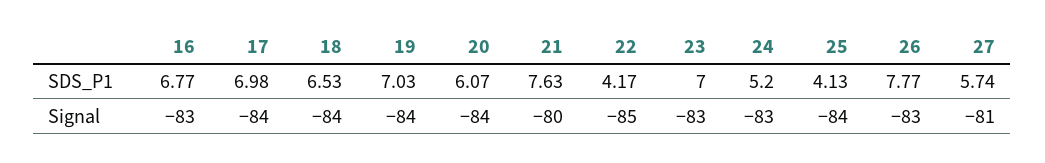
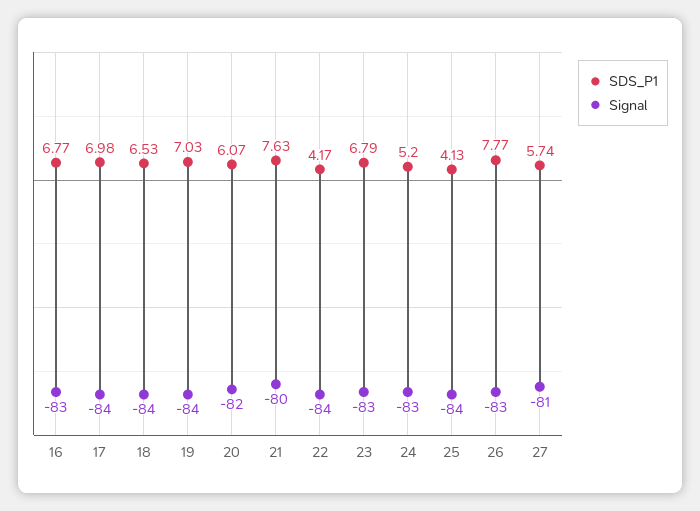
SDS_P1, 23: 7 -> 6.79
Signal, 20: -84 -> -82
Signal, 22: -85 -> -84

